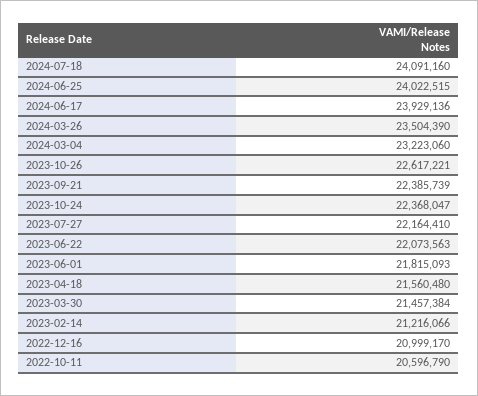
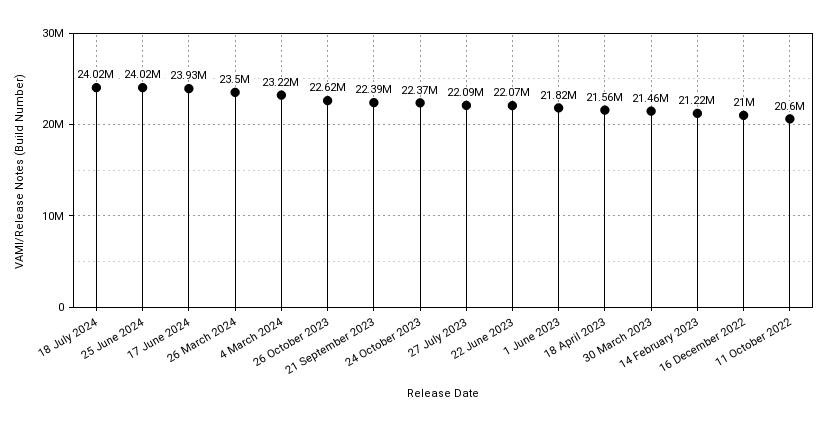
2024-07-18: 24091160 -> 24020000
2023-07-27: 22164410 -> 22090000

